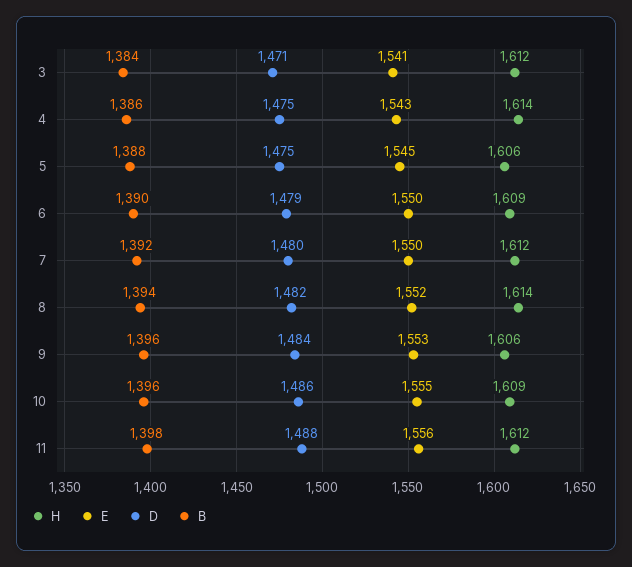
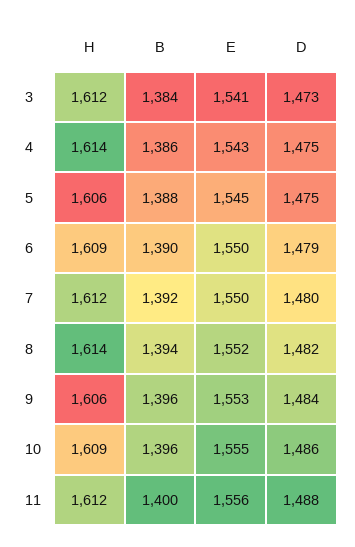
D, 3: 1471 -> 1473
B, 11: 1398 -> 1400

